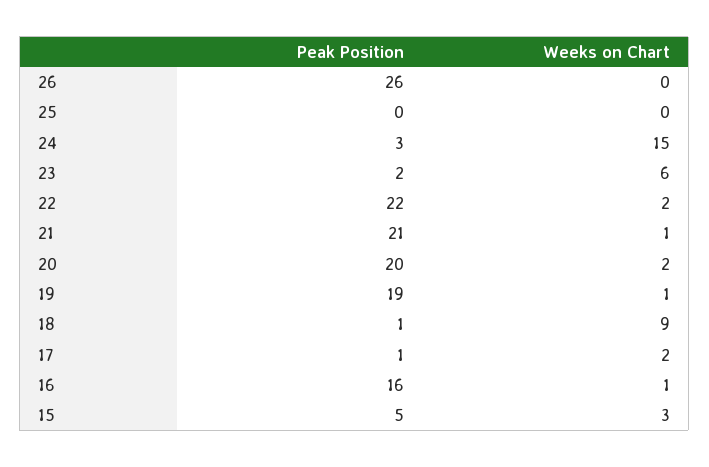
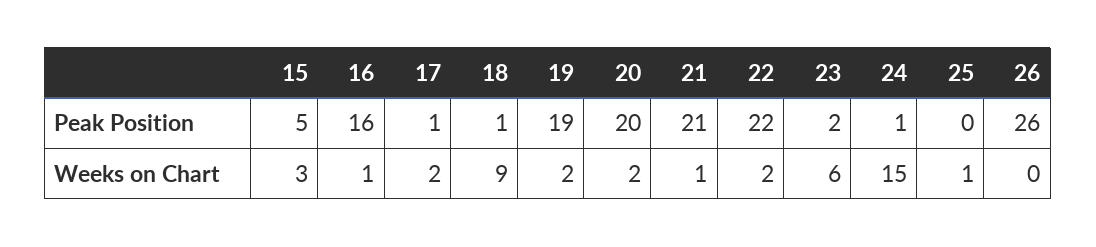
Weeks on Chart, 25: 0 -> 1
Peak Position, 24: 3 -> 1
Weeks on Chart, 19: 1 -> 2

